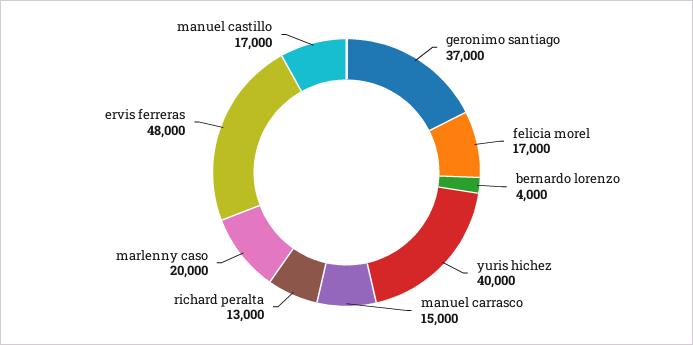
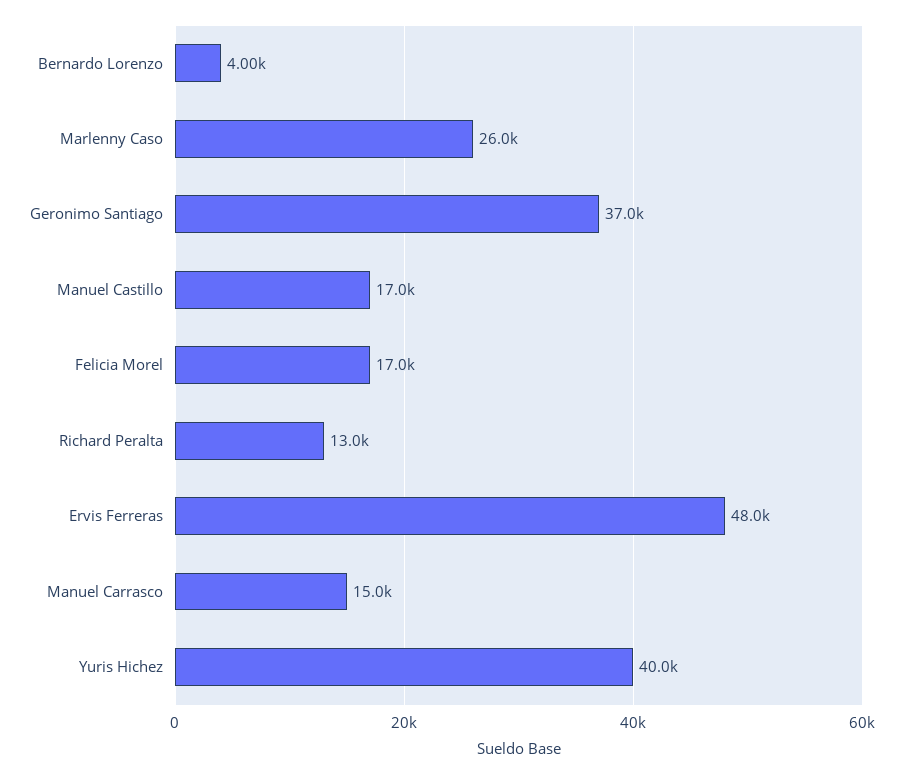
marlenny caso: 20000 -> 26000

